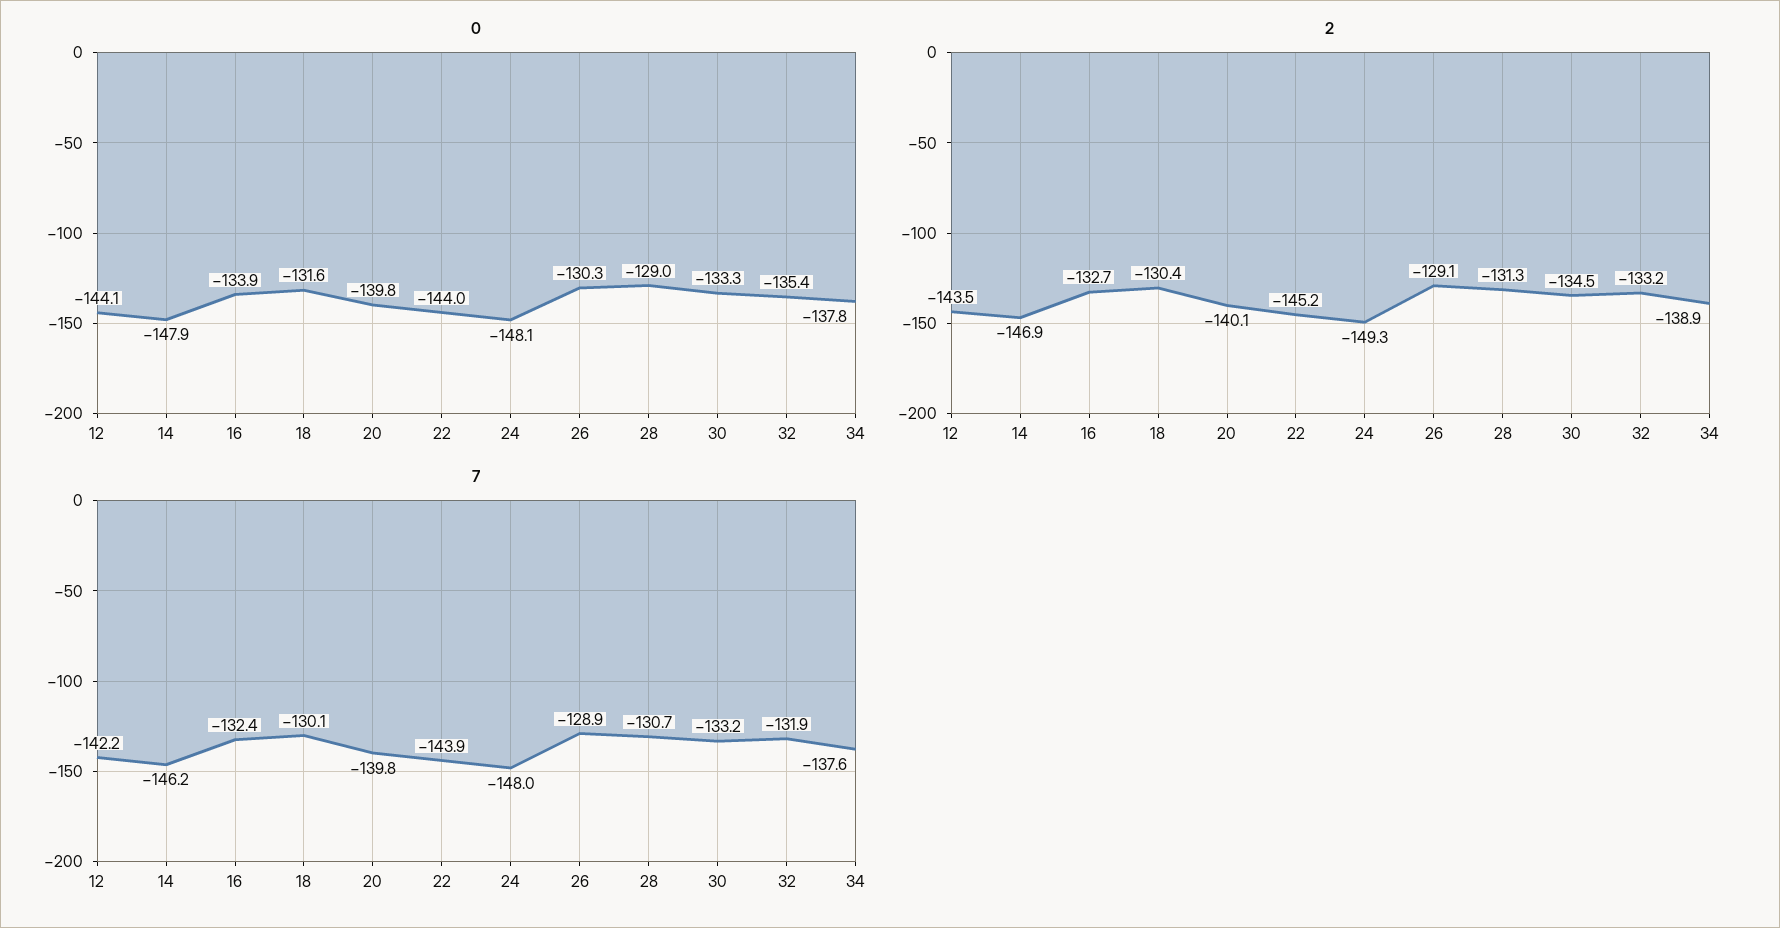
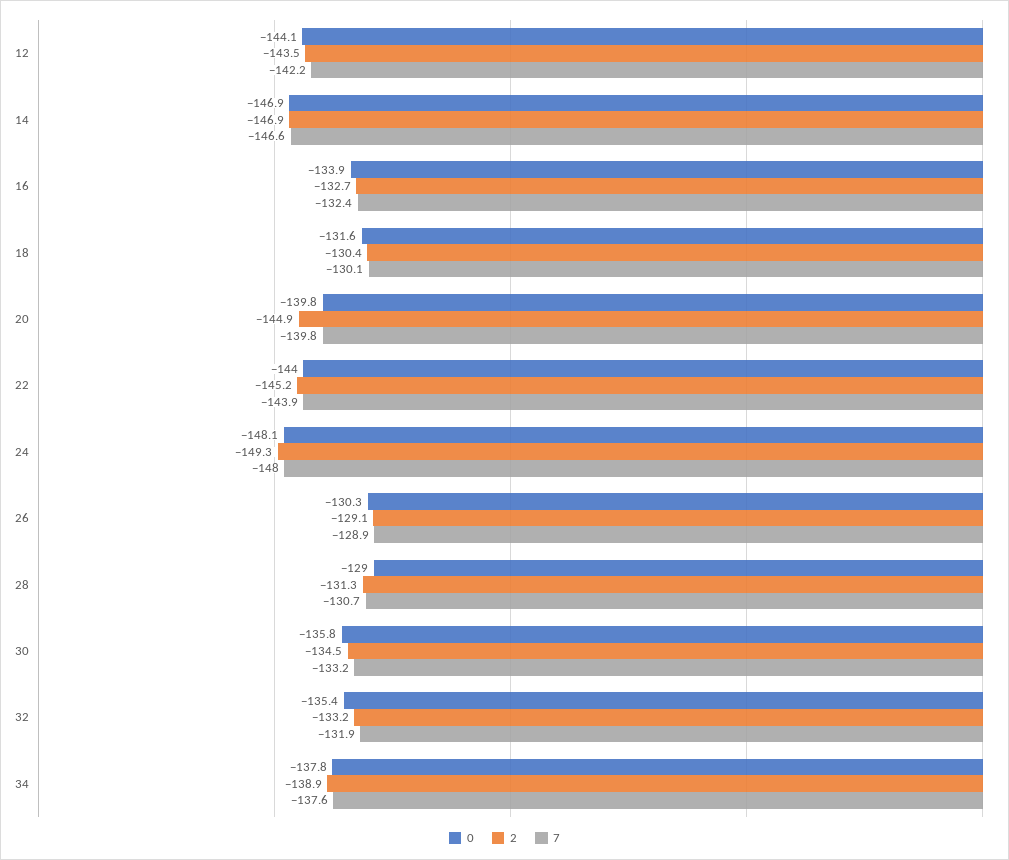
0, 14: -147.9 -> -146.9
0, 30: -133.3 -> -135.8
2, 20: -140.1 -> -144.9
7, 14: -146.2 -> -146.6

